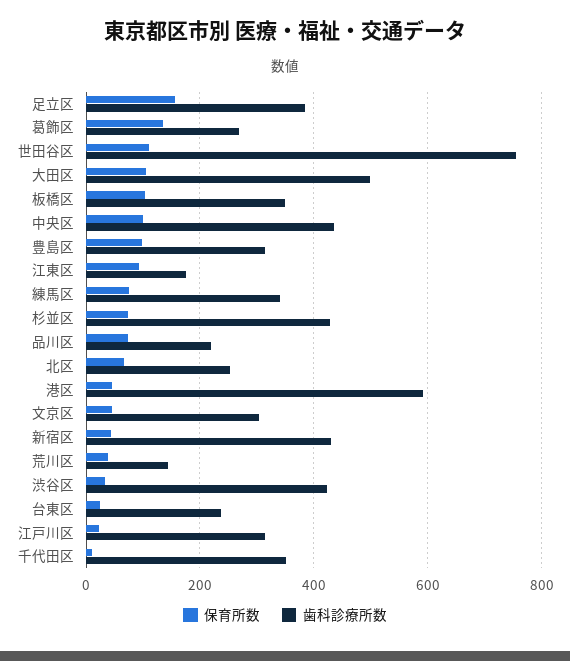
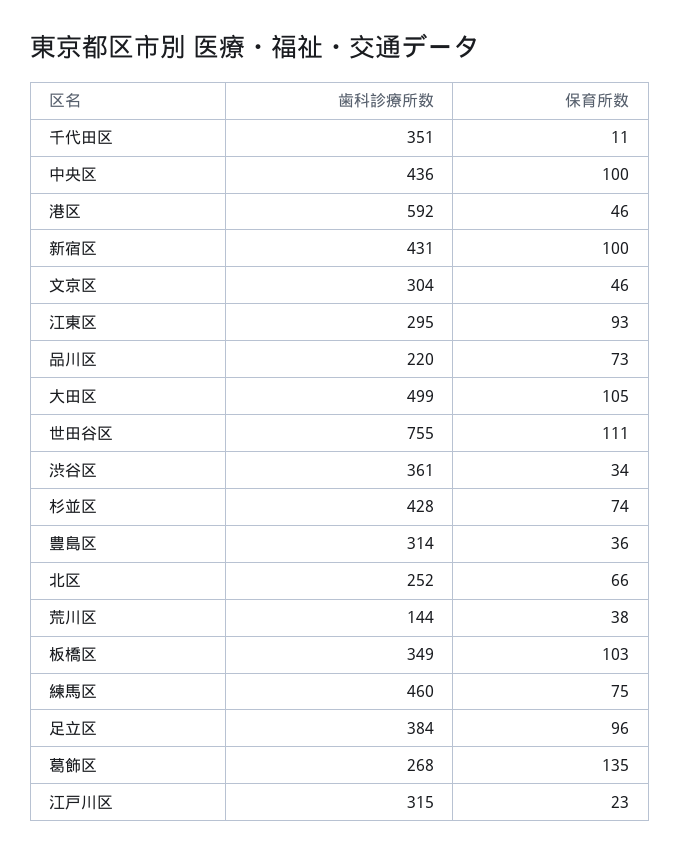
保育所数, 足立区: 160 -> 96
保育所数, 豊島区: 100 -> 36
歯科診療所数, 江東区: 180 -> 295
歯科診療所数, 練馬区: 340 -> 460
保育所数, 新宿区: 40 -> 100
歯科診療所数, 渋谷区: 420 -> 361
保育所数, 台東区: 20 -> none
歯科診療所数, 台東区: 240 -> none

